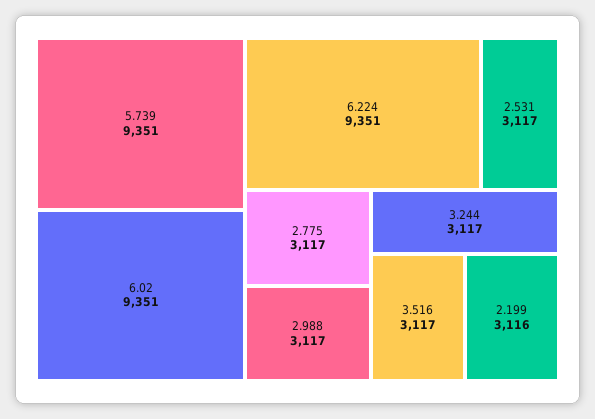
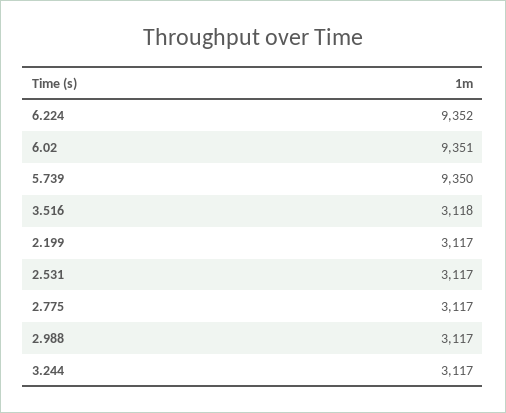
5.739: 9351 -> 9350
6.224: 9351 -> 9352
3.516: 3117 -> 3118
2.199: 3116 -> 3117

